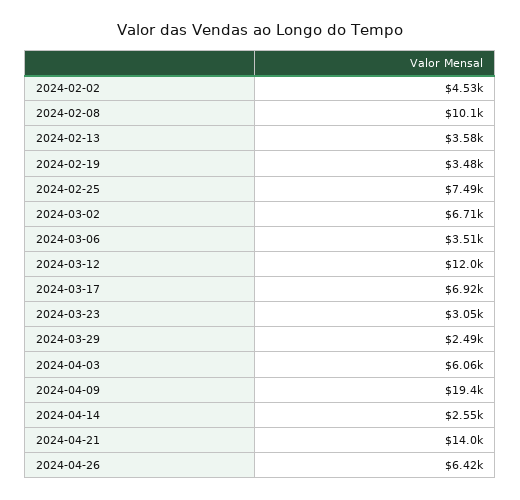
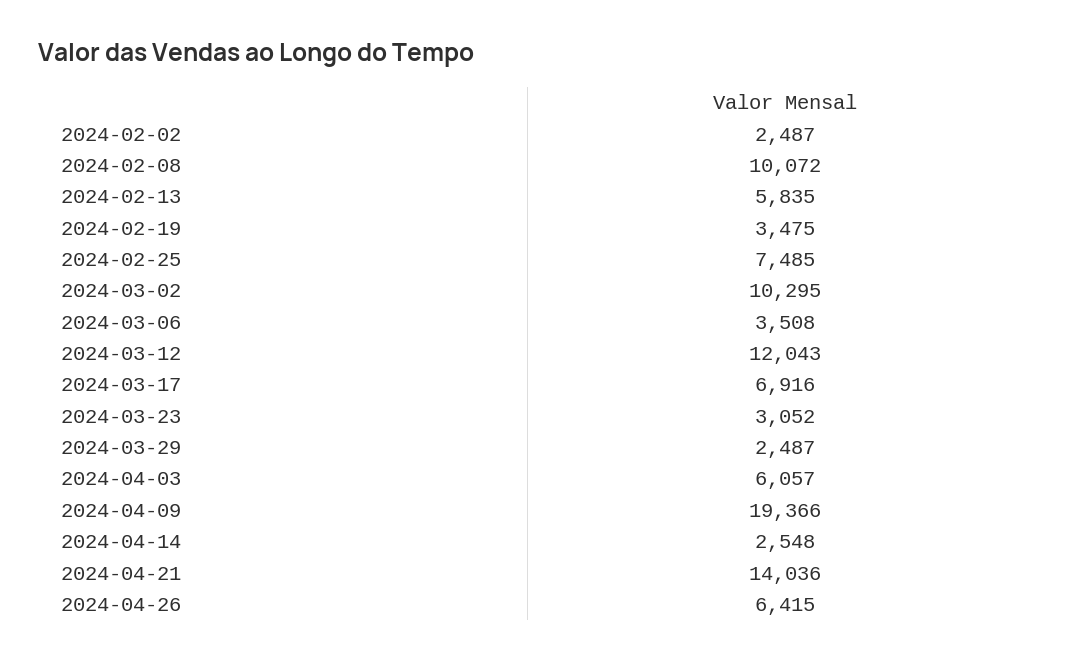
2024-02-02: 4530 -> 2487
2024-02-13: 3580 -> 5835
2024-03-02: 6710 -> 10295

